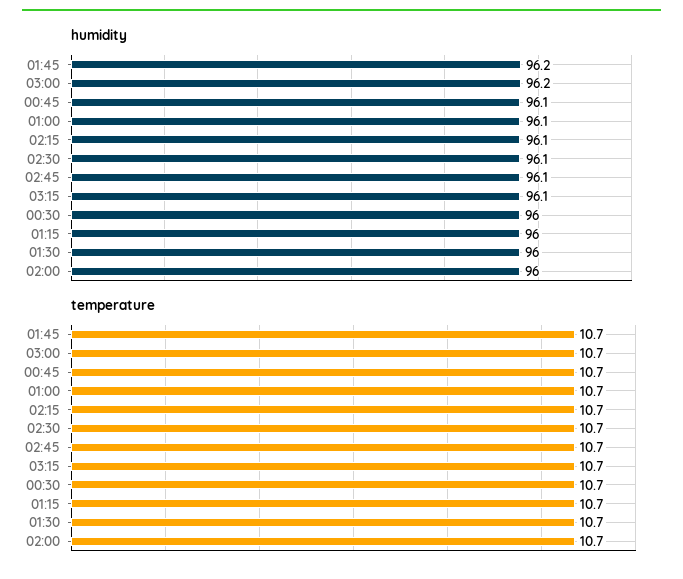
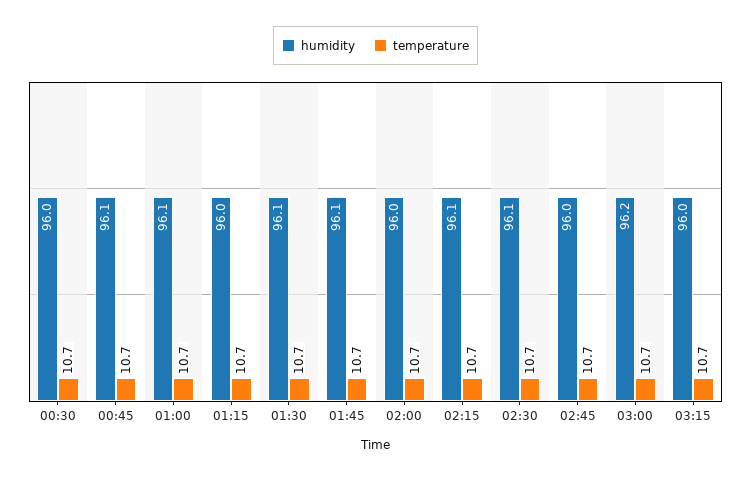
humidity, 01:45: 96.2 -> 96.1
humidity, 02:45: 96.1 -> 96
humidity, 03:15: 96.1 -> 96
humidity, 01:30: 96 -> 96.1

